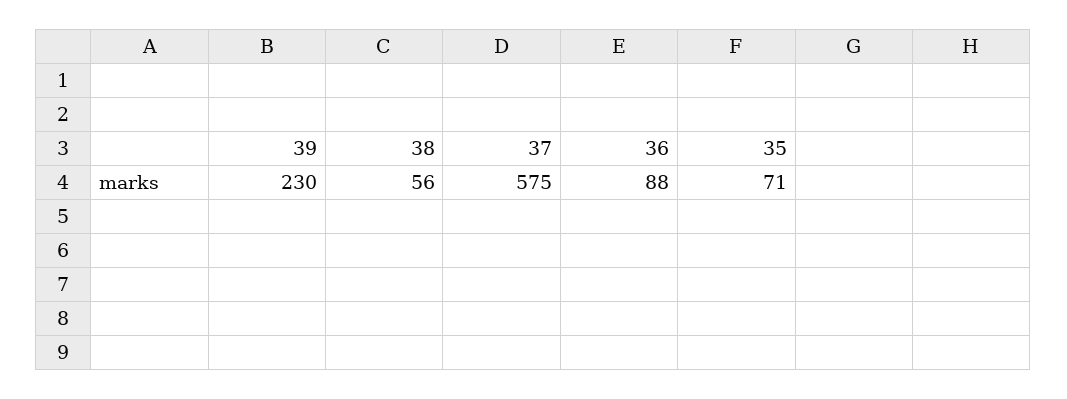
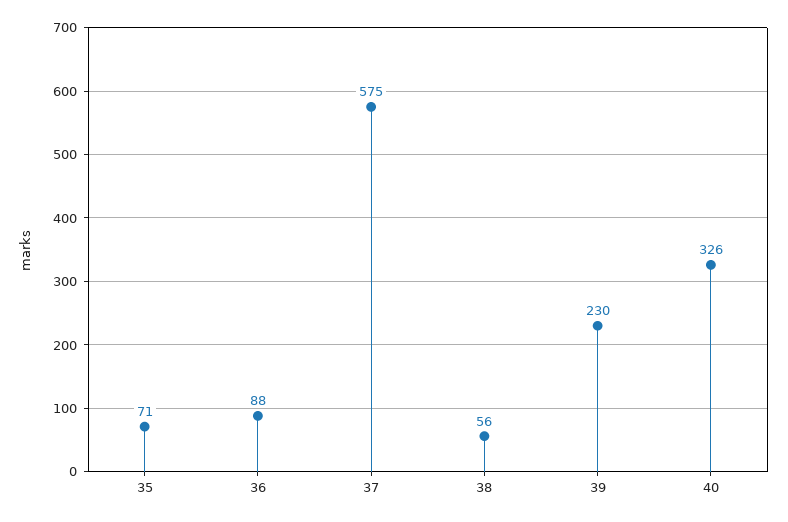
40: none -> 326

